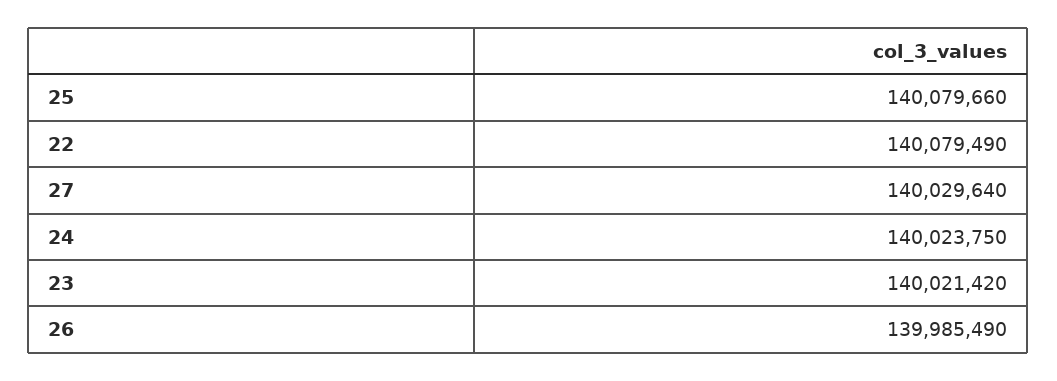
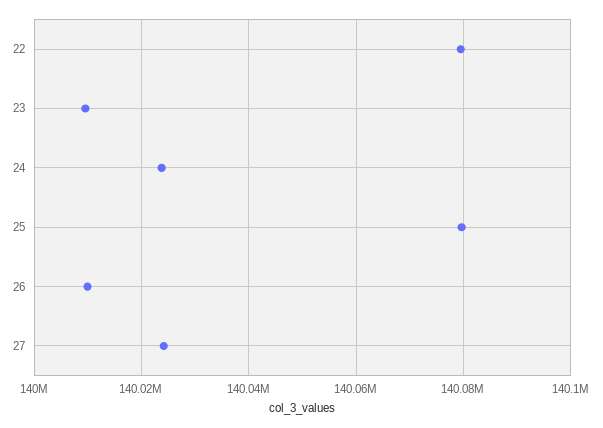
27: 140029640 -> 140024000
23: 140021420 -> 140010000
26: 139985490 -> 140010000

